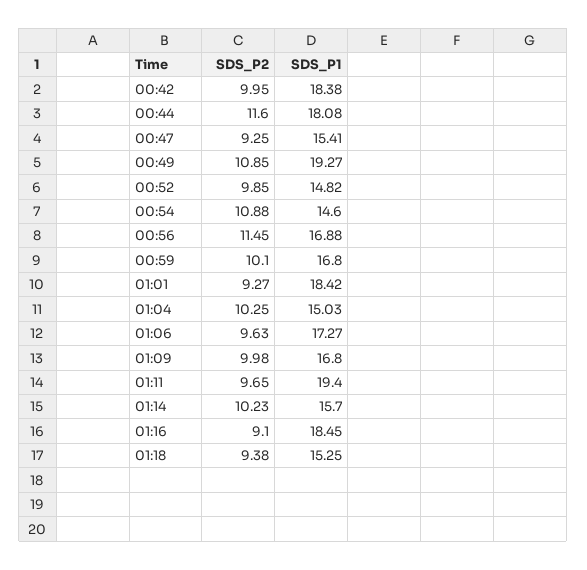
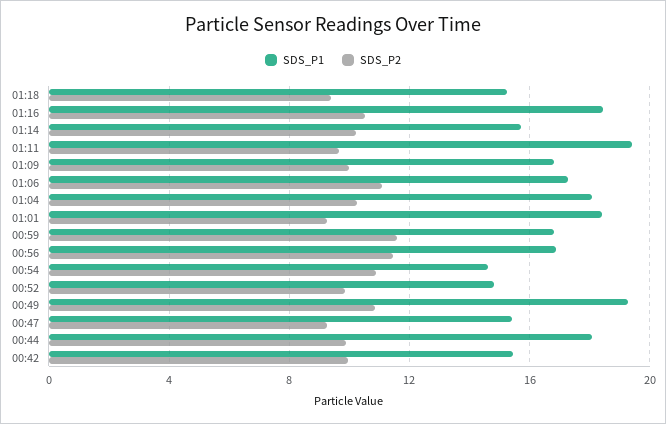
SDS_P1, 00:42: 18.38 -> 15.5
SDS_P2, 00:44: 11.6 -> 10
SDS_P2, 00:59: 10.1 -> 11.5
SDS_P1, 01:04: 15.03 -> 18
SDS_P2, 01:06: 9.63 -> 11
SDS_P2, 01:16: 9.1 -> 10.5

